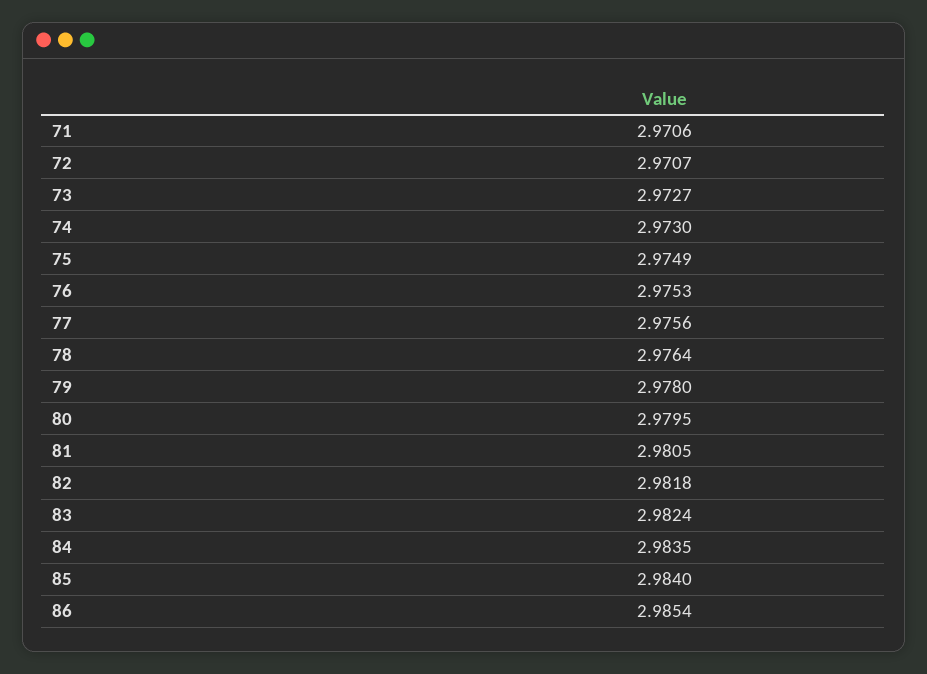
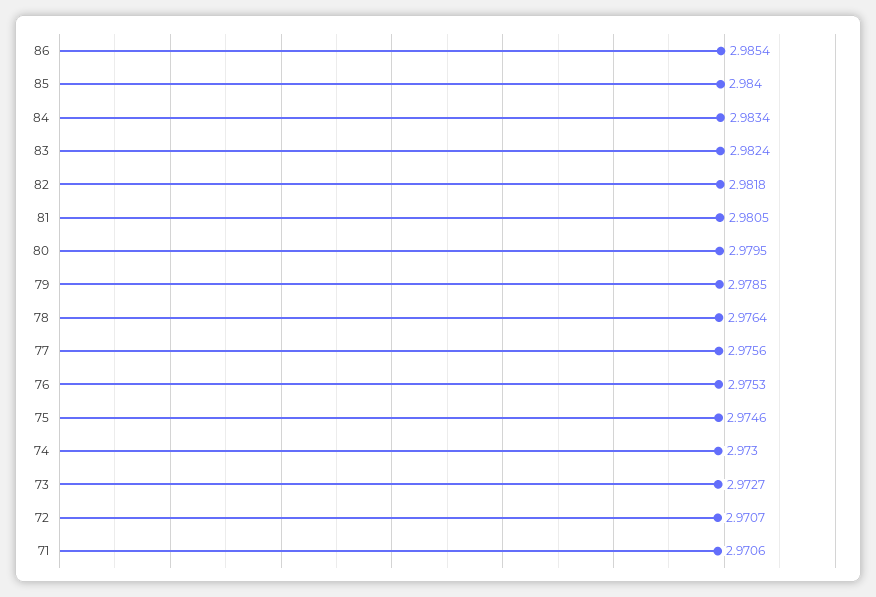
75: 2.9749 -> 2.9746
79: 2.978 -> 2.9785
84: 2.9835 -> 2.9834

